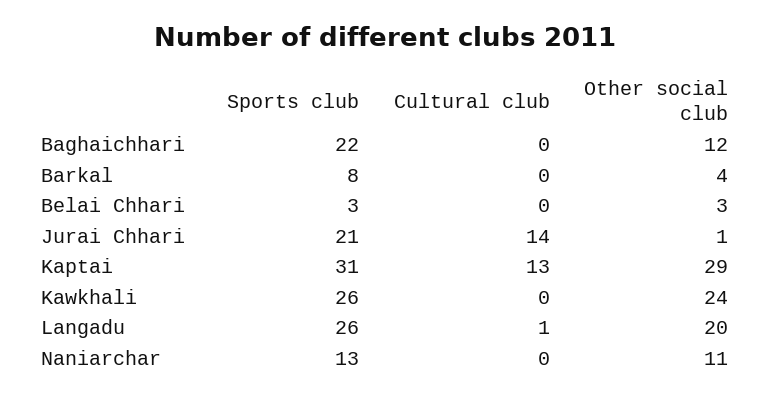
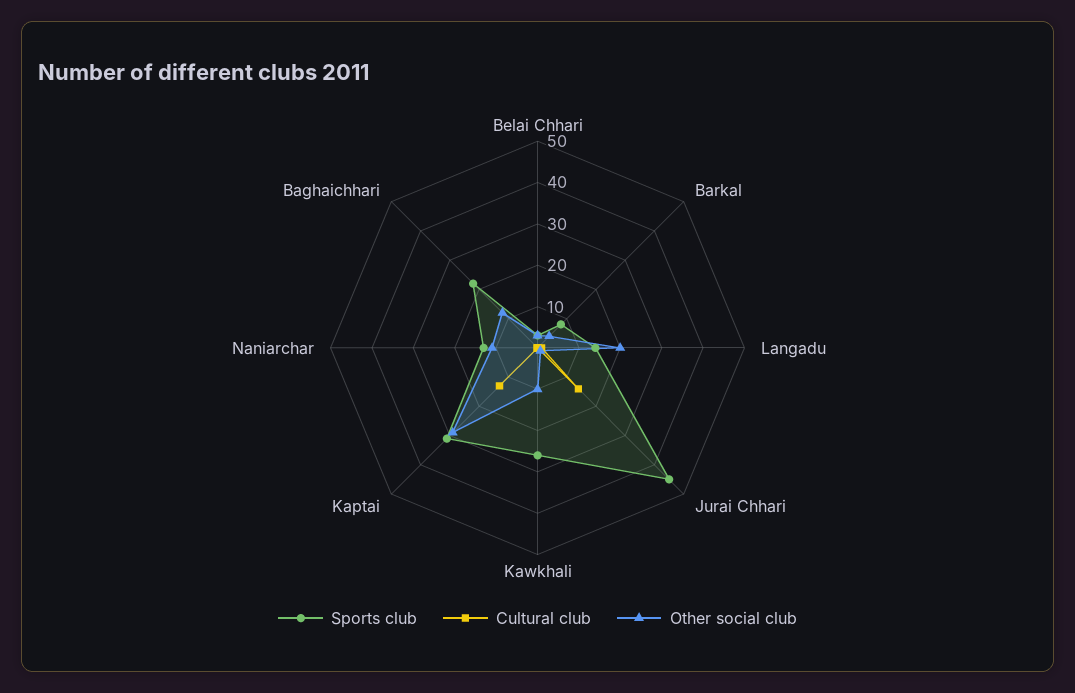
Sports club, Jurai Chhari: 21 -> 45
Other social club, Kawkhali: 24 -> 10
Sports club, Langadu: 26 -> 15

